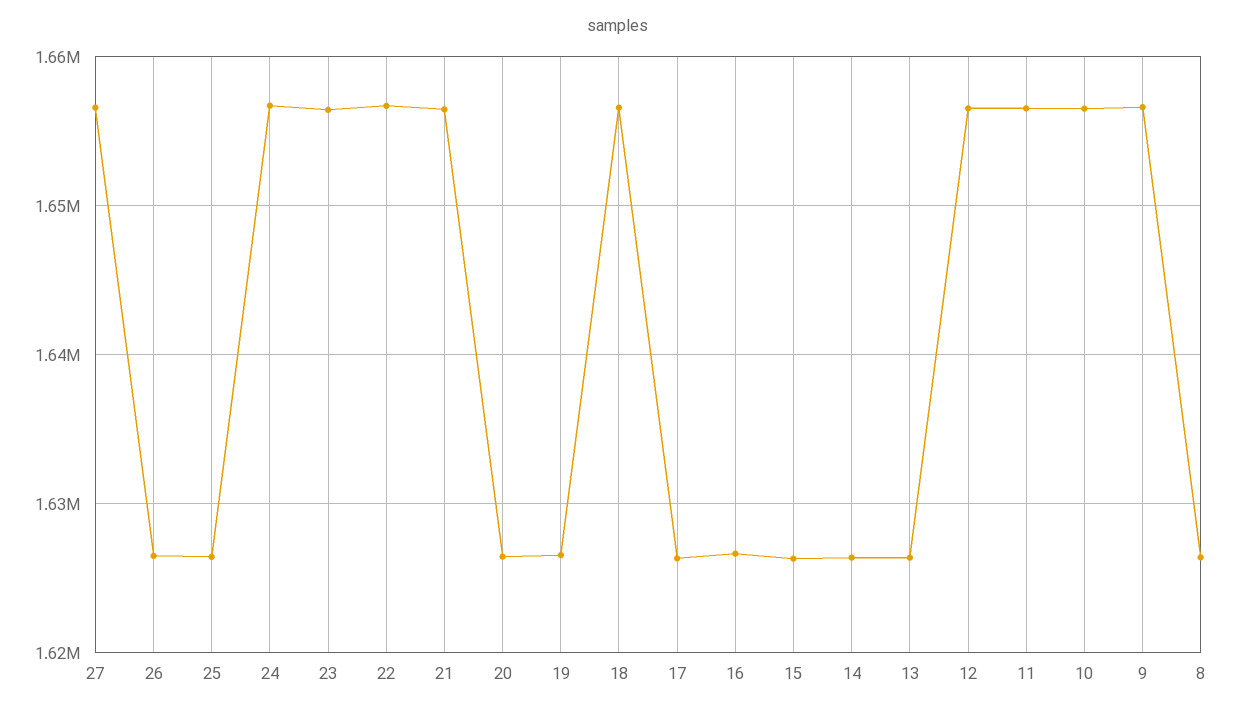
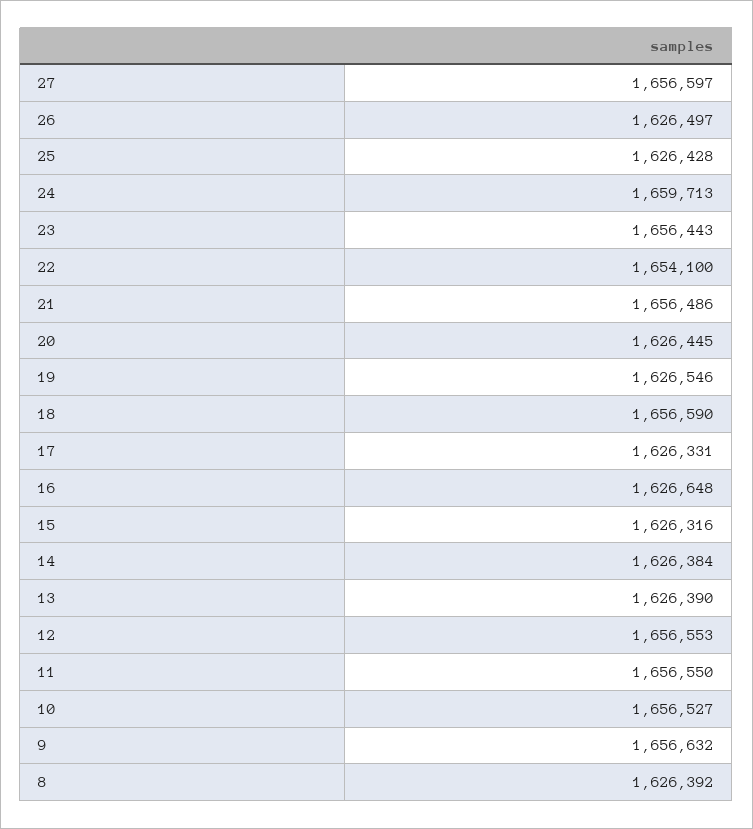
24: 1657000 -> 1659713
22: 1657000 -> 1654100

